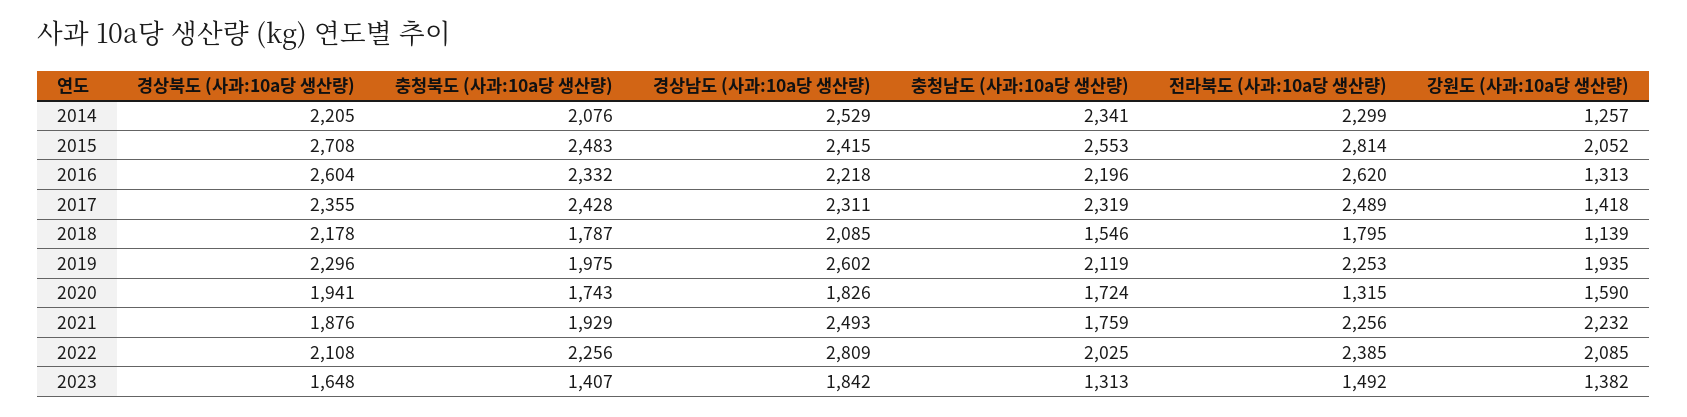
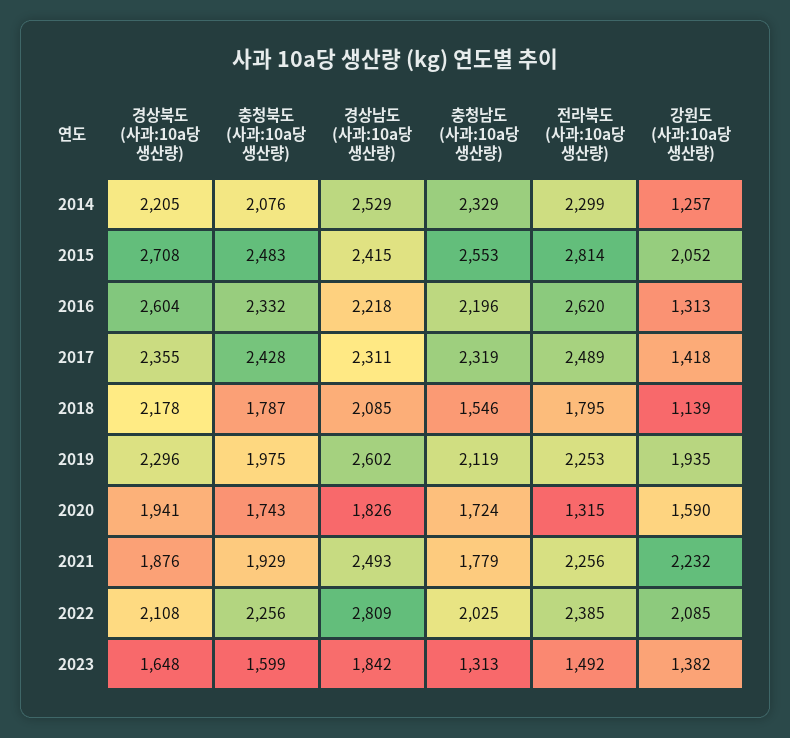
충청남도 (사과:10a당 생산량), 2014: 2341 -> 2329
충청남도 (사과:10a당 생산량), 2021: 1759 -> 1779
충청북도 (사과:10a당 생산량), 2023: 1407 -> 1599

